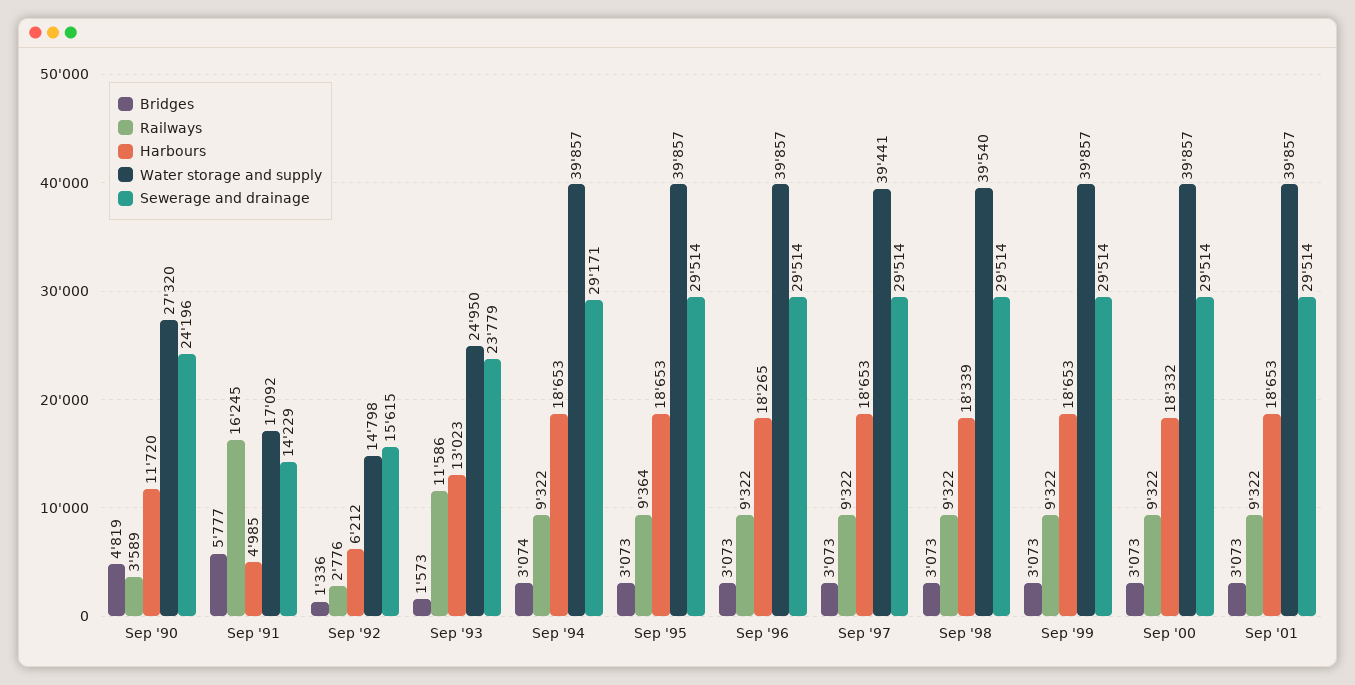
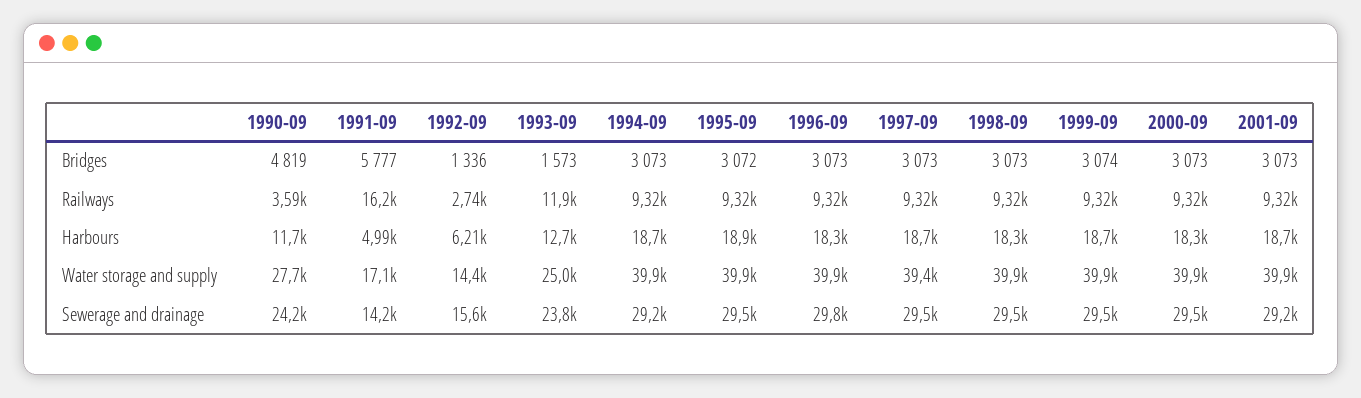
Water storage and supply, Sep '90: 27320 -> 27700
Railways, Sep '92: 2776 -> 2740
Water storage and supply, Sep '92: 14798 -> 14400
Railways, Sep '93: 11586 -> 11900
Harbours, Sep '93: 13023 -> 12700
Bridges, Sep '94: 3074 -> 3073
Bridges, Sep '95: 3073 -> 3072
Railways, Sep '95: 9364 -> 9320
Harbours, Sep '95: 18653 -> 18900
Sewerage and drainage, Sep '96: 29514 -> 29800
Water storage and supply, Sep '98: 39540 -> 39900
Bridges, Sep '99: 3073 -> 3074
Sewerage and drainage, Sep '01: 29514 -> 29200

